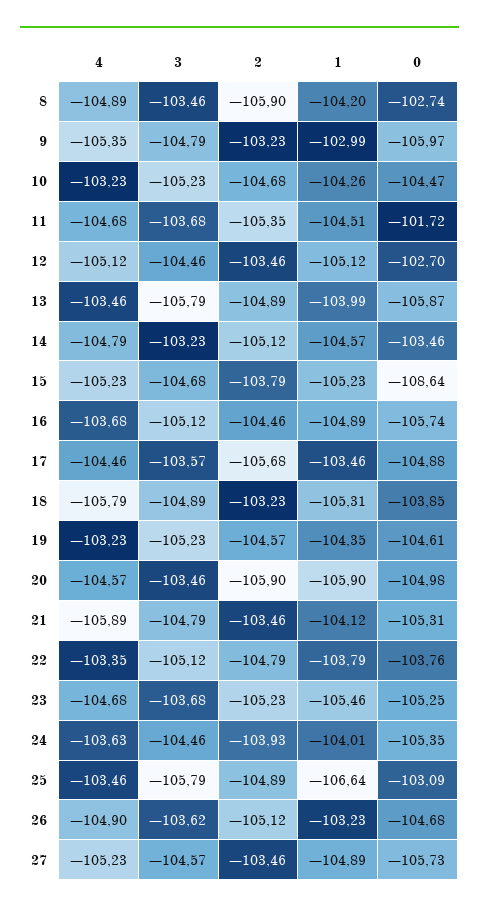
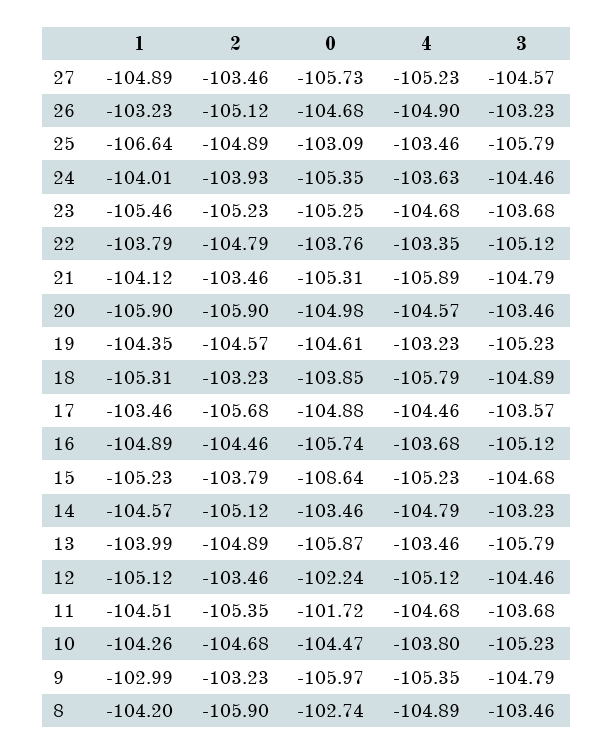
4, 10: -103.23 -> -103.8
0, 12: -102.7 -> -102.24
3, 26: -103.62 -> -103.23

